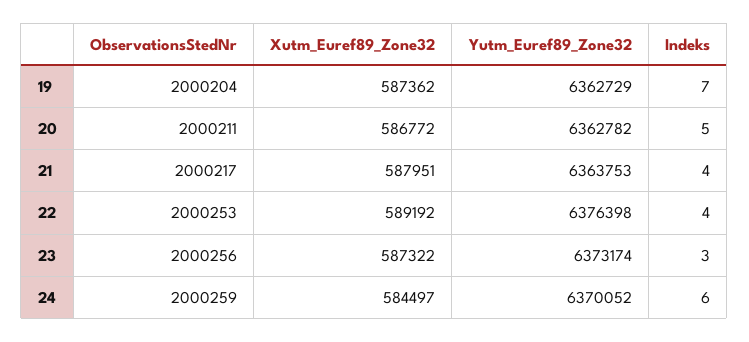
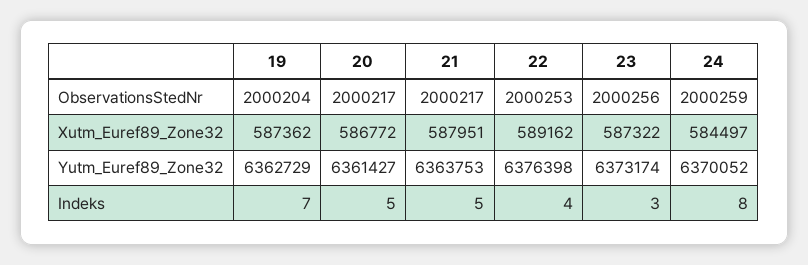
ObservationsStedNr, 20: 2000211 -> 2000217
Yutm_Euref89_Zone32, 20: 6362782 -> 6361427
Indeks, 21: 4 -> 5
Xutm_Euref89_Zone32, 22: 589192 -> 589162
Indeks, 24: 6 -> 8

